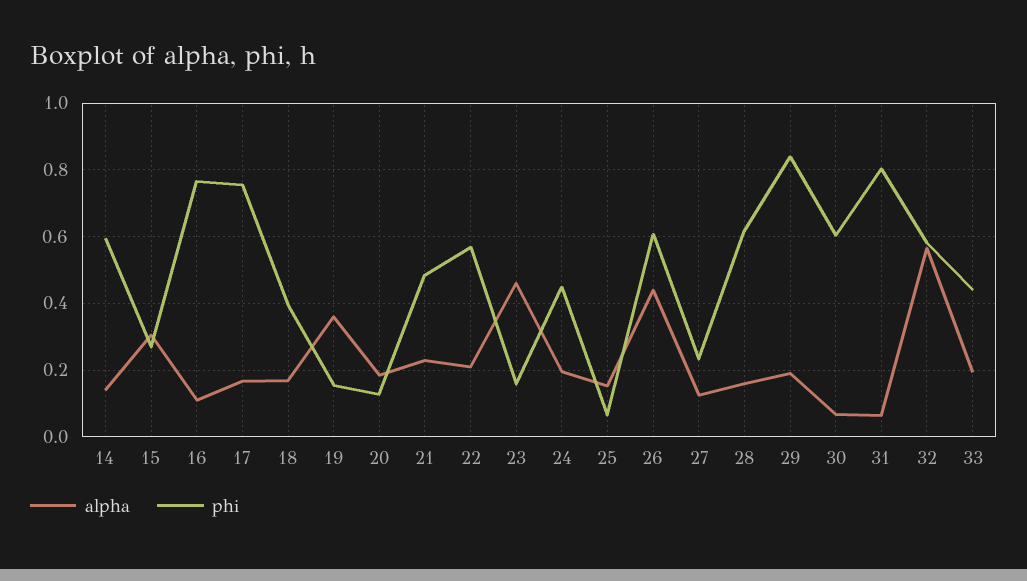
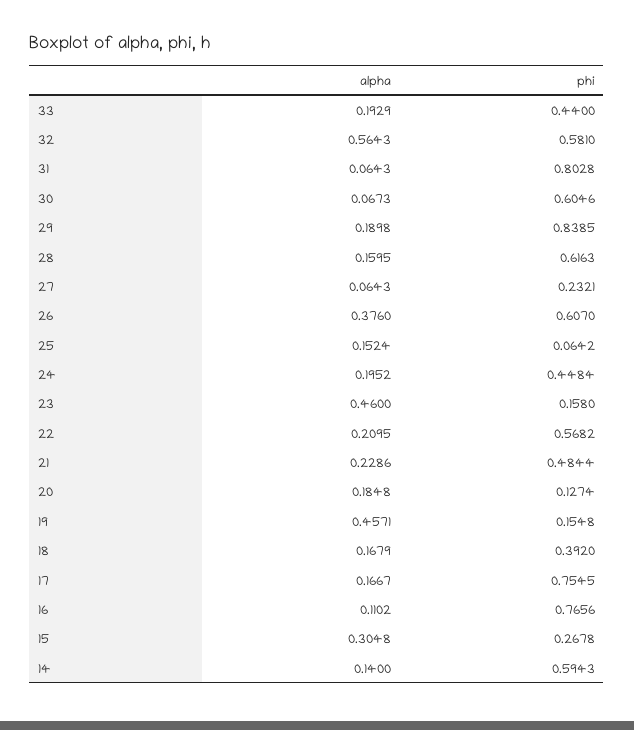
alpha, 19: 0.36 -> 0.4571
alpha, 26: 0.44 -> 0.376
alpha, 27: 0.12 -> 0.0643

